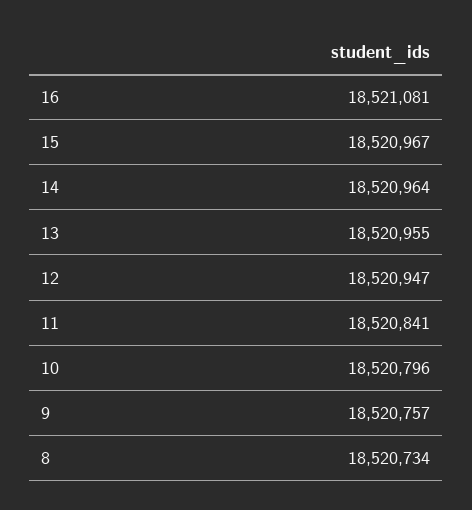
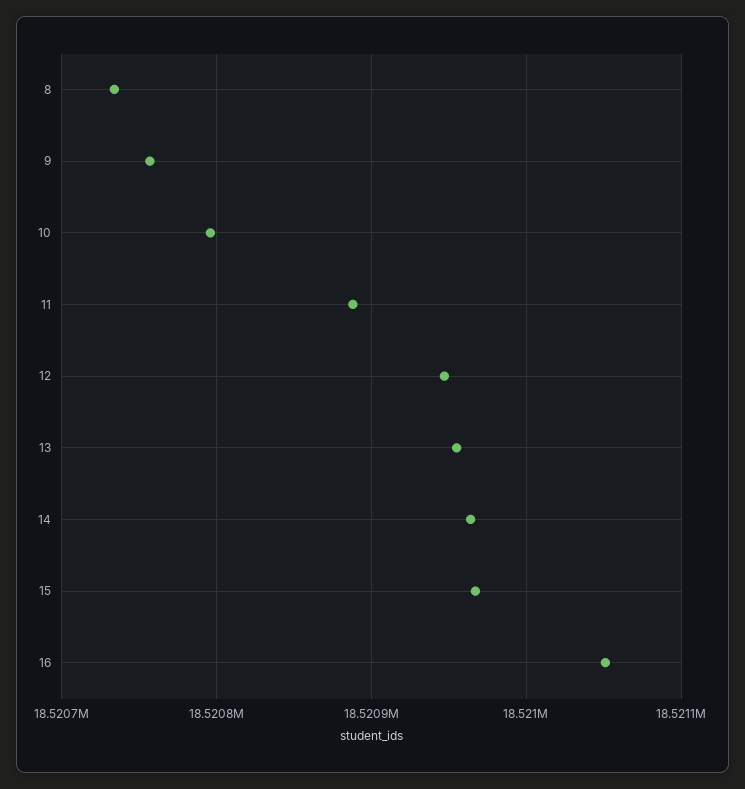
16: 18521081 -> 18521050
11: 18520841 -> 18520890

